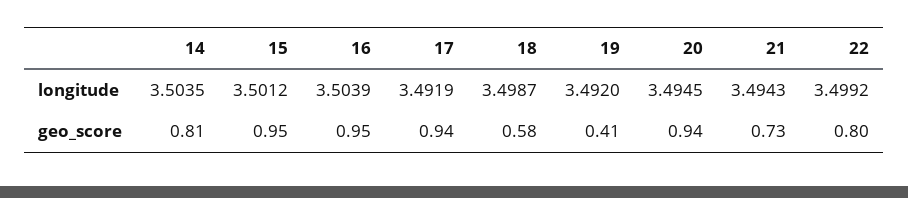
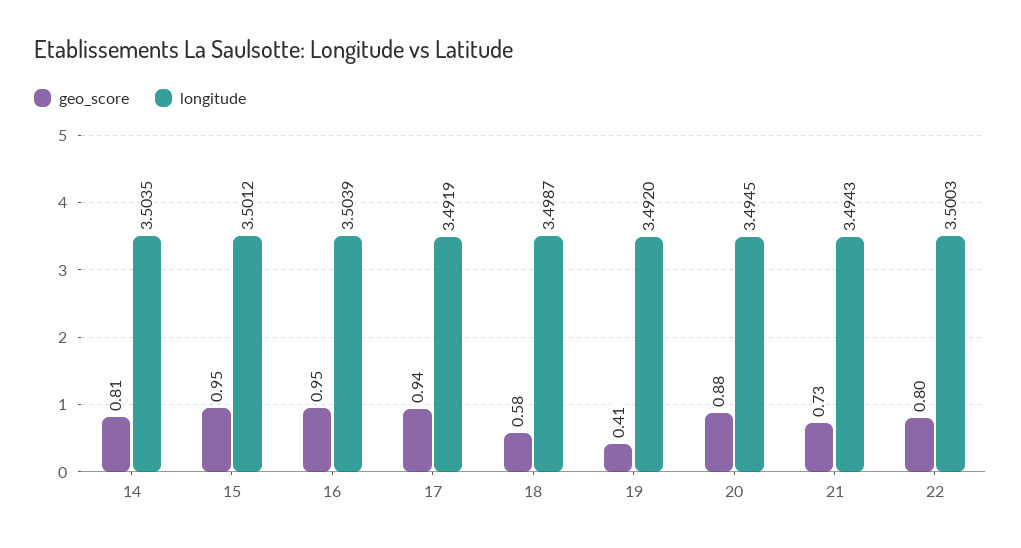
longitude, 22: 3.4992 -> 3.5003
geo_score, 20: 0.94 -> 0.88

